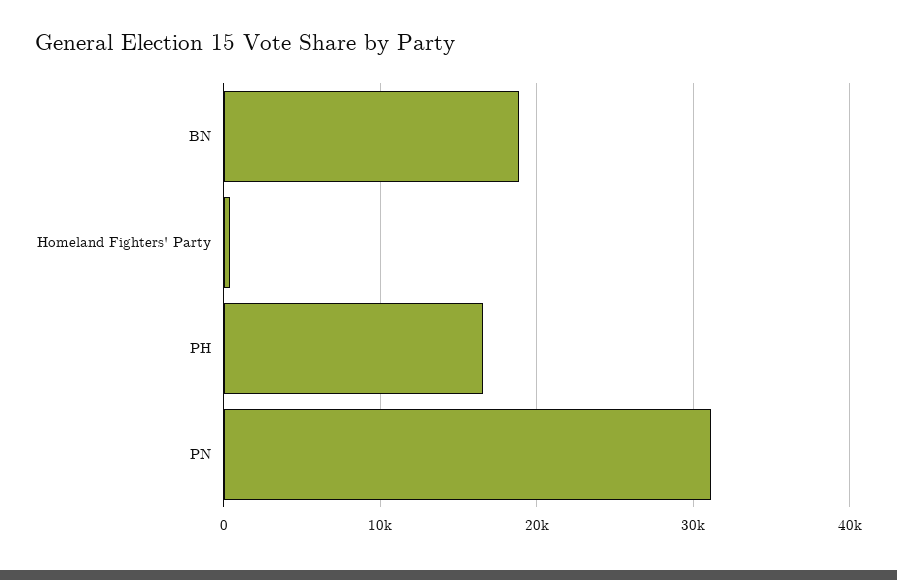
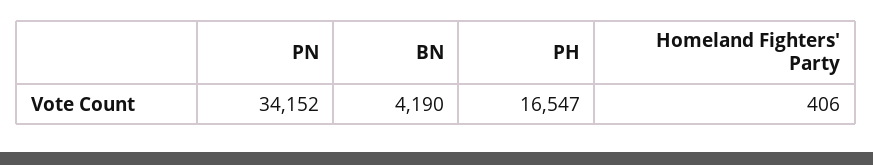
BN: 19000 -> 4190
PN: 31000 -> 34152

